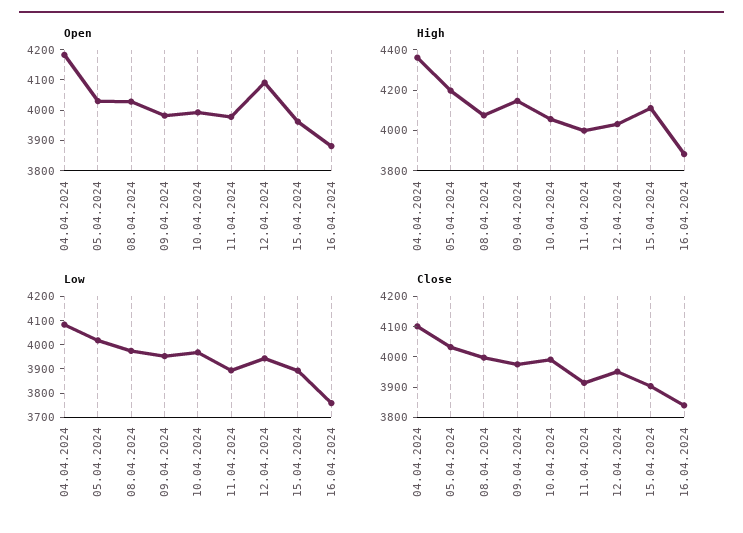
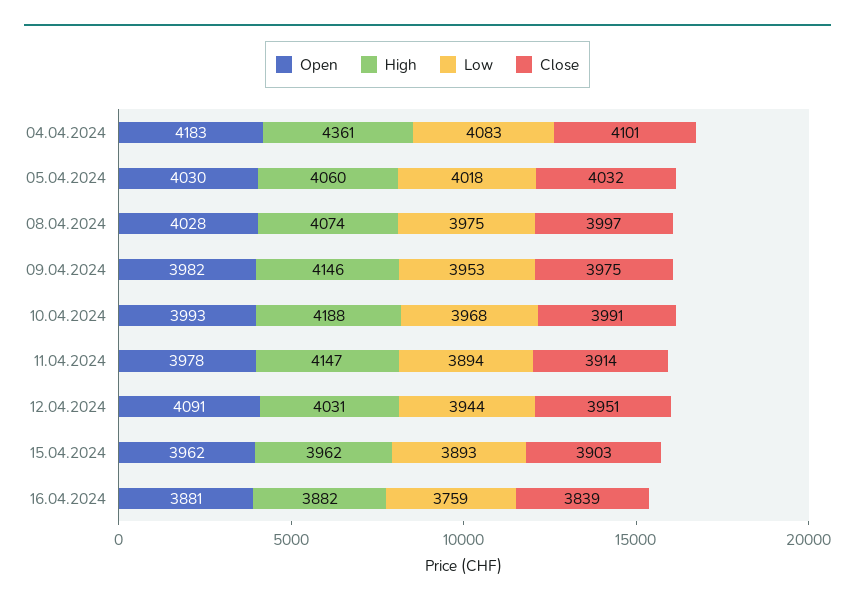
High, 05.04.2024: 4200 -> 4060
High, 10.04.2024: 4050 -> 4188
High, 11.04.2024: 4000 -> 4147
High, 15.04.2024: 4100 -> 3962

